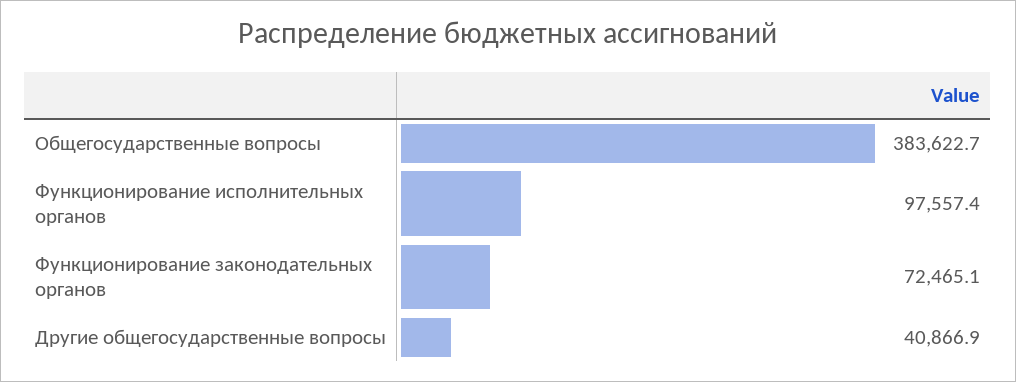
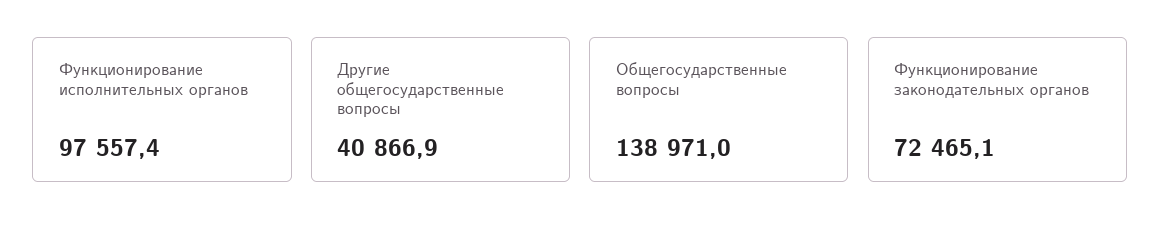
Общегосударственные вопросы: 383622.7 -> 138971

